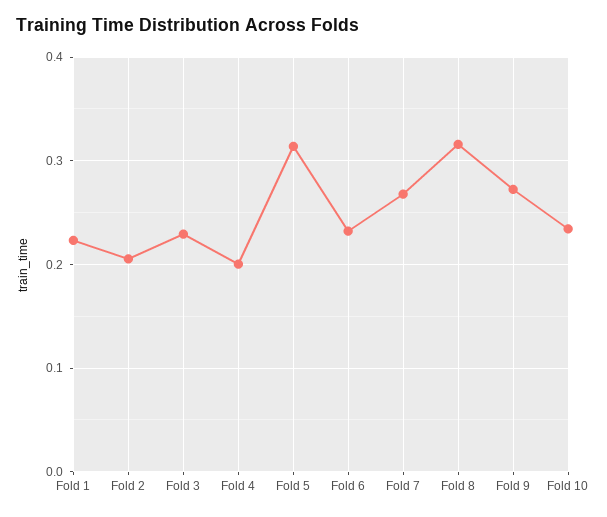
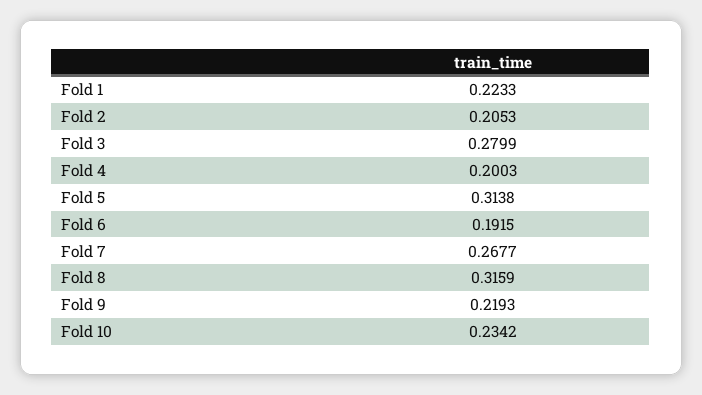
Fold 3: 0.23 -> 0.2799
Fold 6: 0.23 -> 0.1915
Fold 9: 0.27 -> 0.2193

